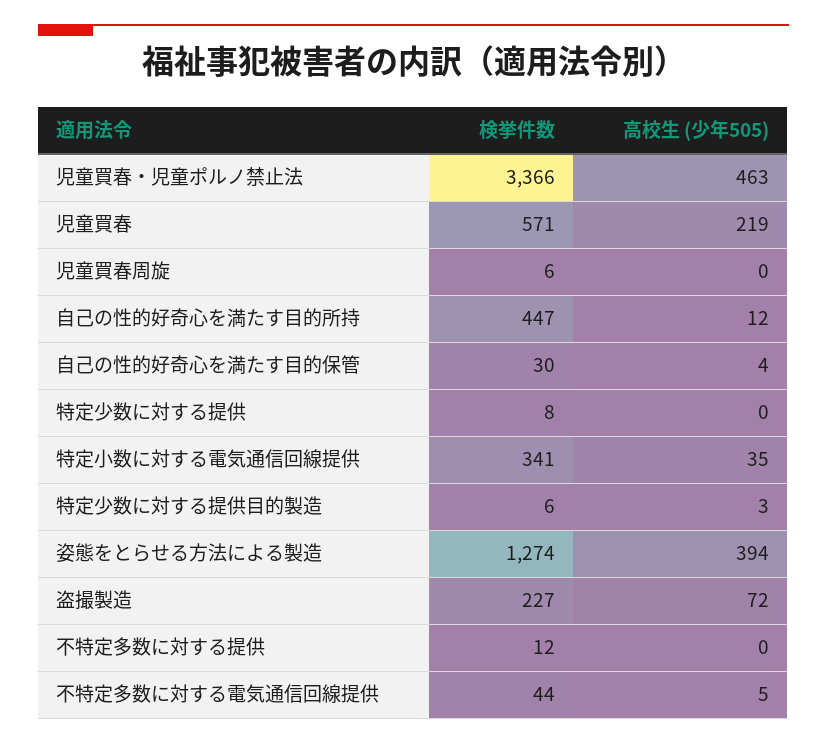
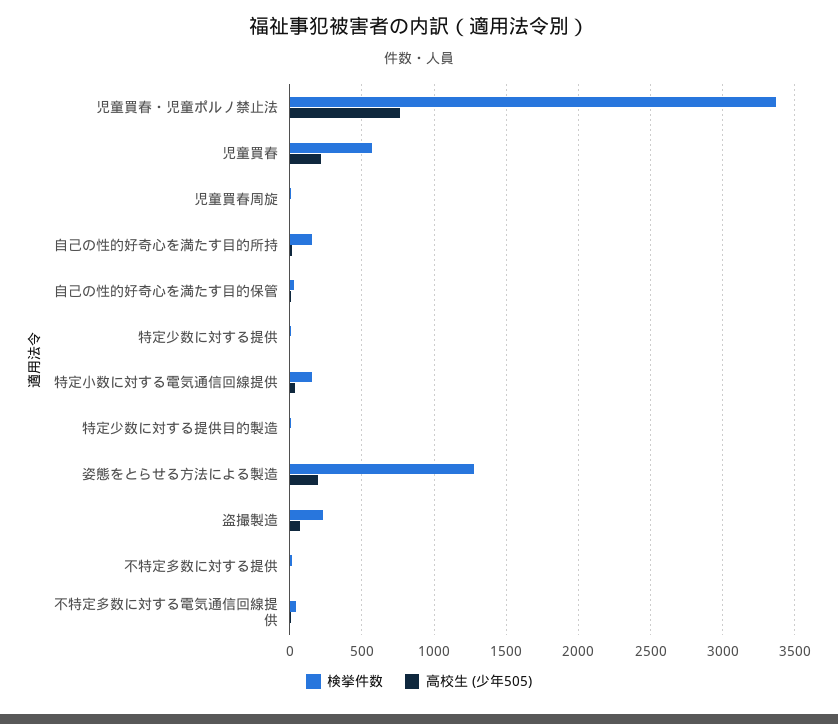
高校生 (少年505), 児童買春・児童ポルノ禁止法: 463 -> 750
検挙件数, 自己の性的好奇心を満たす目的所持: 447 -> 150
検挙件数, 特定小数に対する電気通信回線提供: 341 -> 150
高校生 (少年505), 姿態をとらせる方法による製造: 394 -> 200

